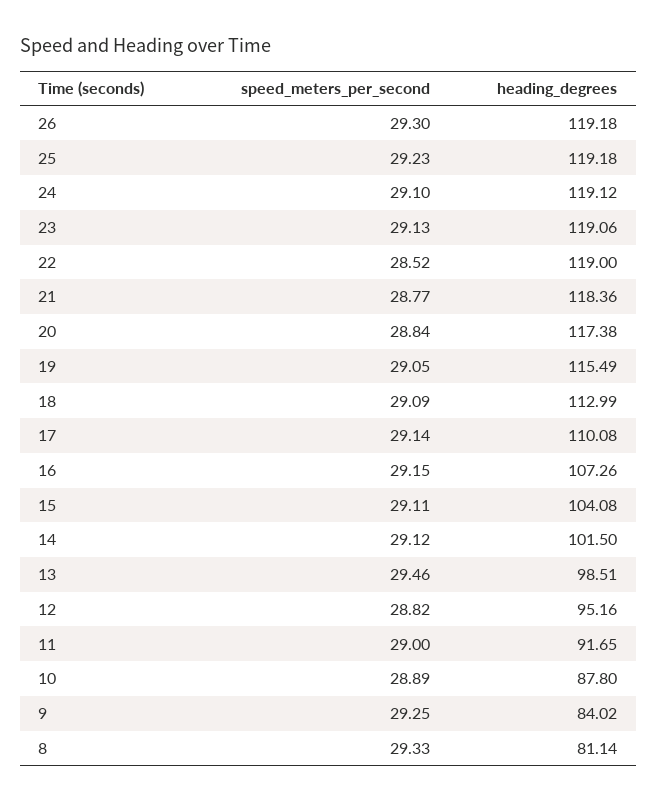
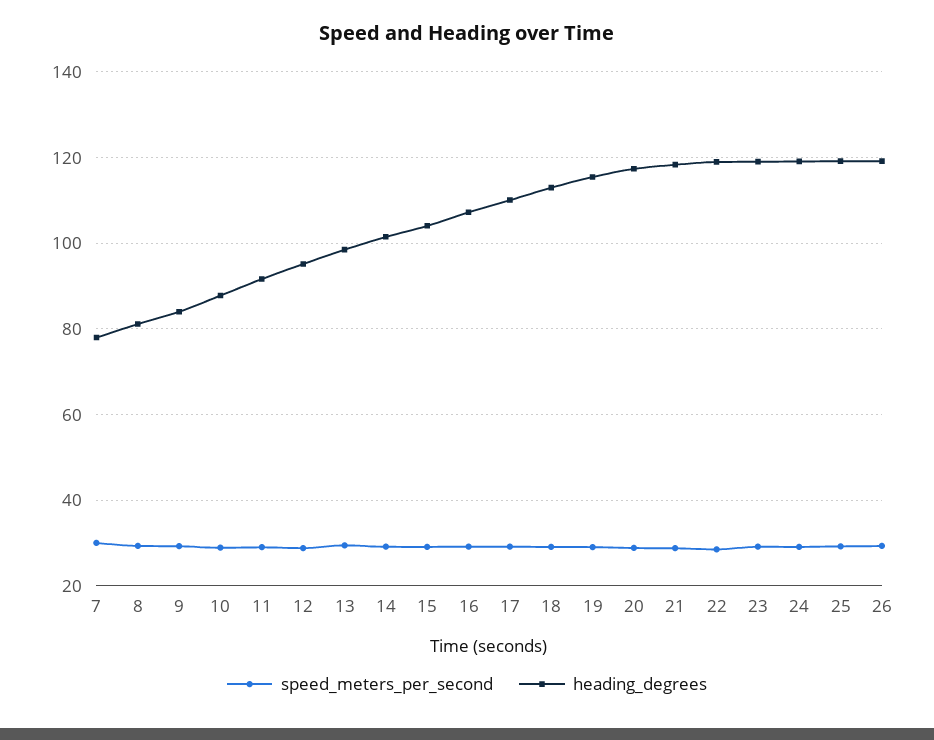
speed_meters_per_second, 7: none -> 30
heading_degrees, 7: none -> 78

